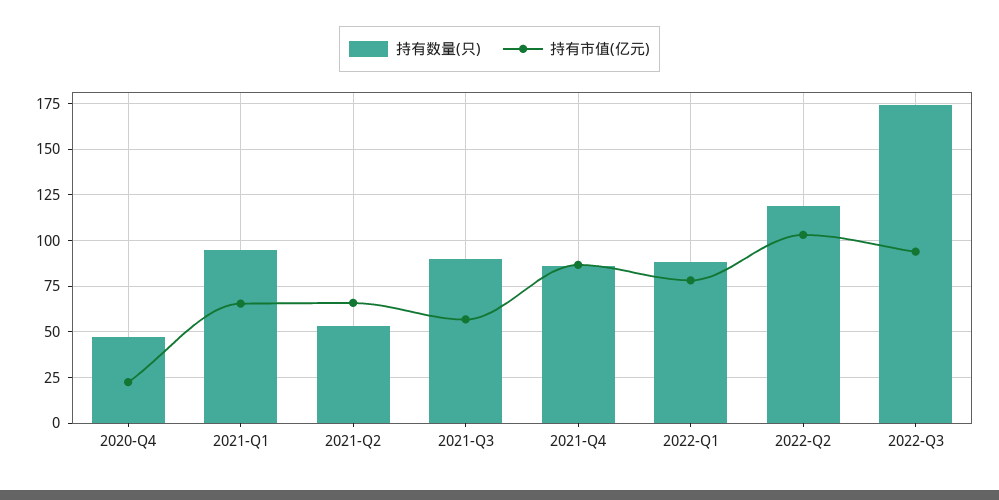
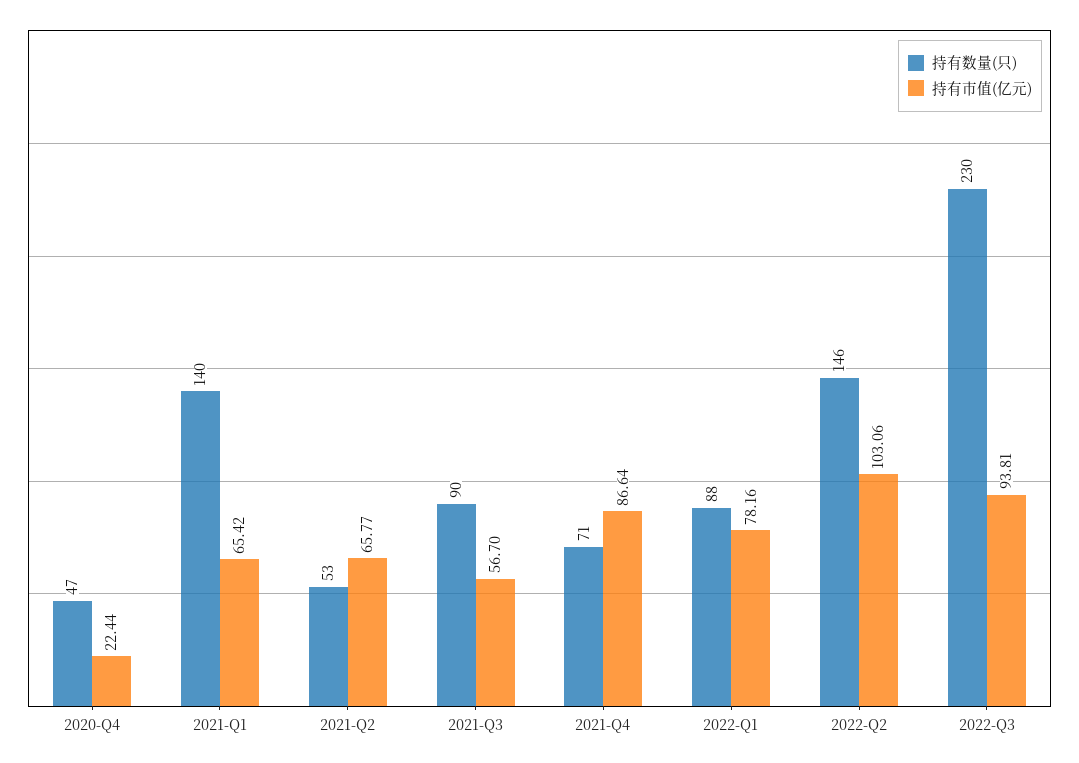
持有数量(只), 2021-Q1: 95 -> 140
持有数量(只), 2021-Q4: 85 -> 71
持有数量(只), 2022-Q2: 120 -> 146
持有数量(只), 2022-Q3: 175 -> 230

